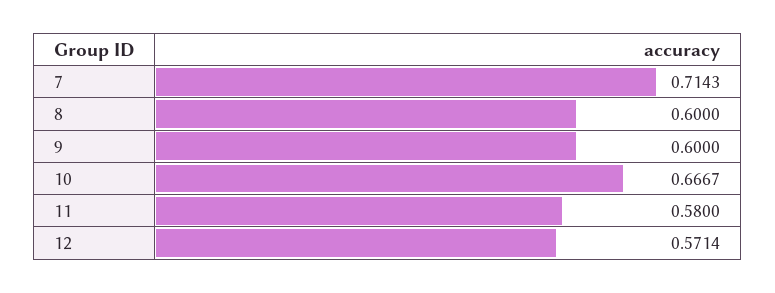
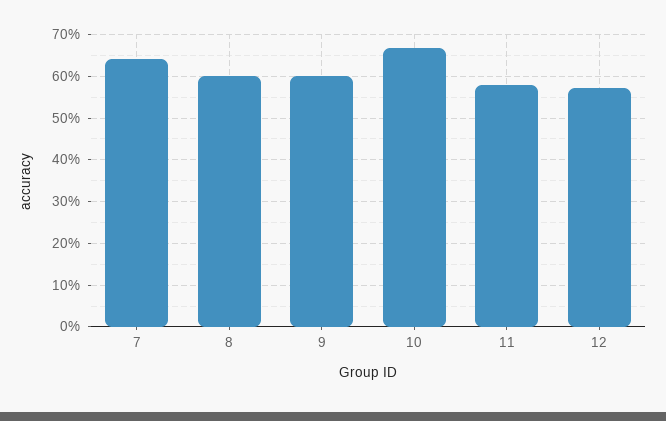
7: 0.7143 -> 0.64

